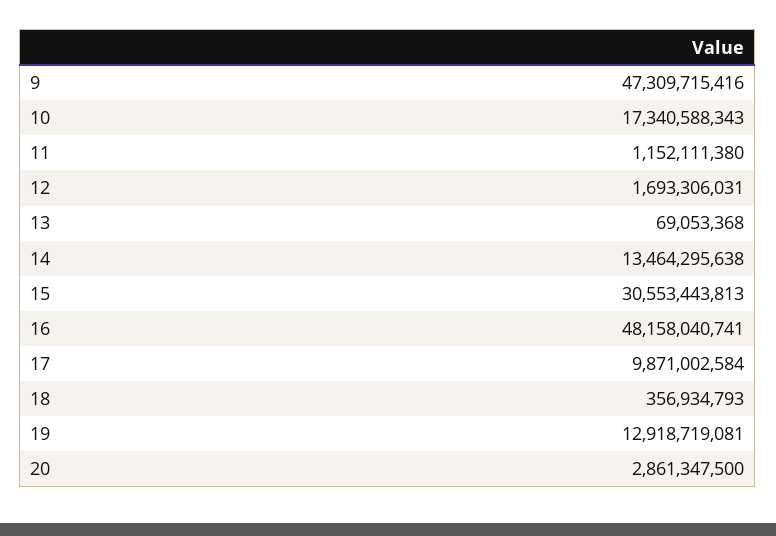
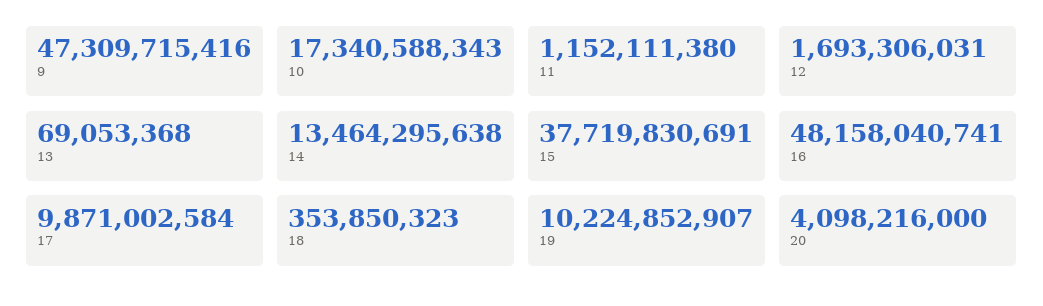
15: 30553443813 -> 37719830691
18: 356934793 -> 353850323
19: 12918719081 -> 10224852907
20: 2861347500 -> 4098216000

